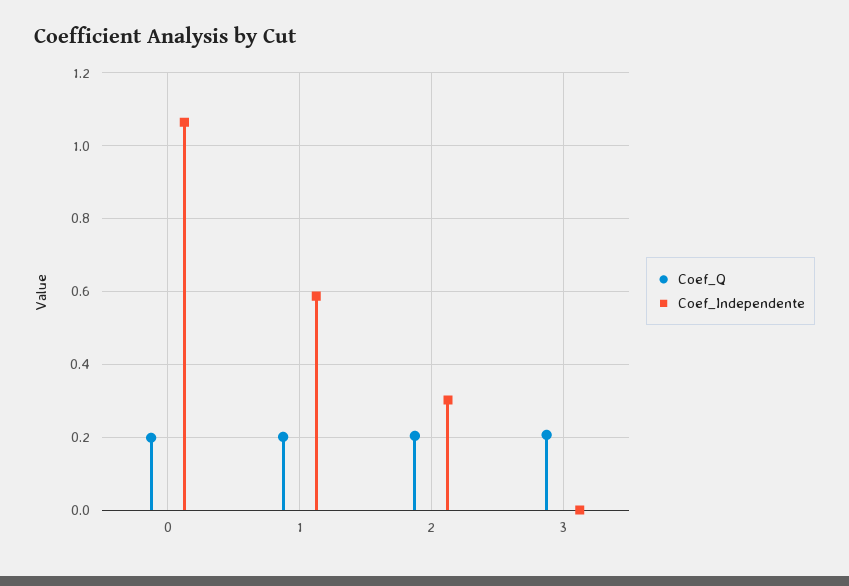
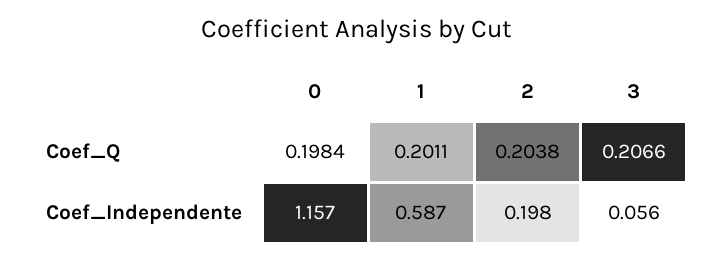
Coef_Independente, 0: 1.06 -> 1.157
Coef_Independente, 2: 0.3 -> 0.198
Coef_Independente, 3: 0 -> 0.056

